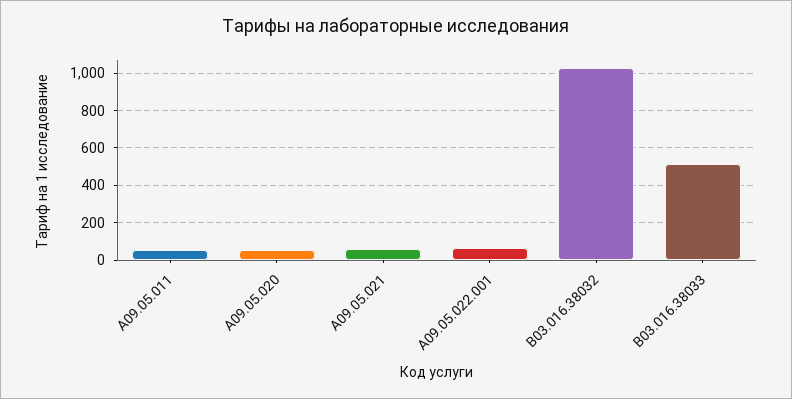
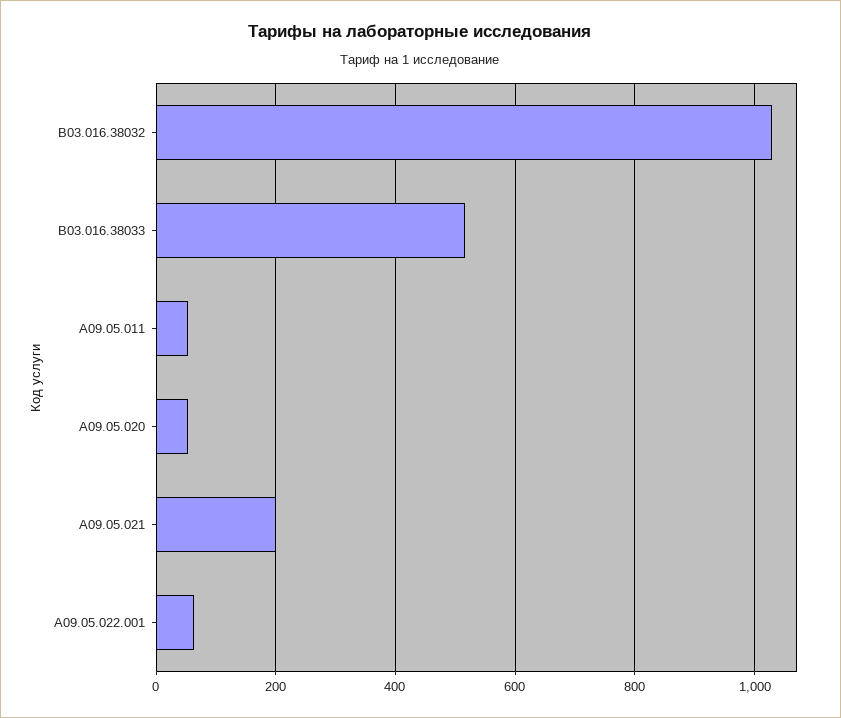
A09.05.021: 50 -> 200

